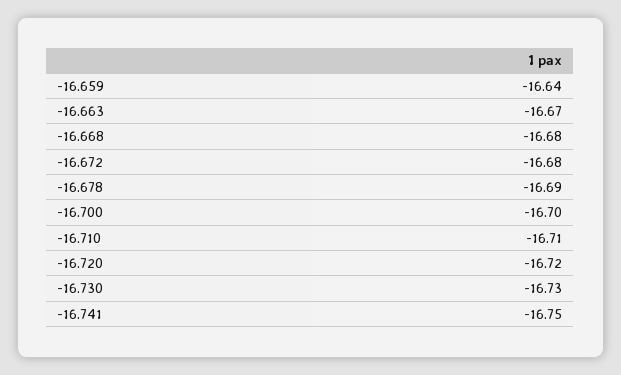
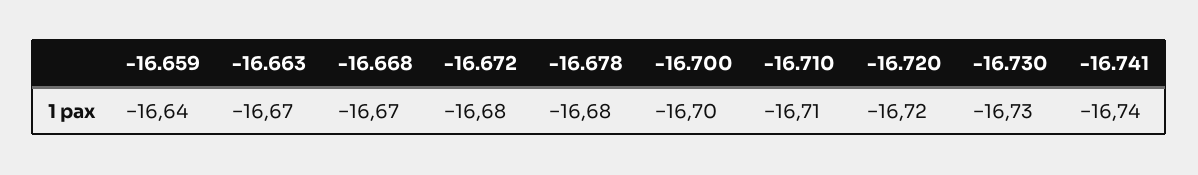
-16.668: -16.68 -> -16.67
-16.678: -16.69 -> -16.68
-16.741: -16.75 -> -16.74

